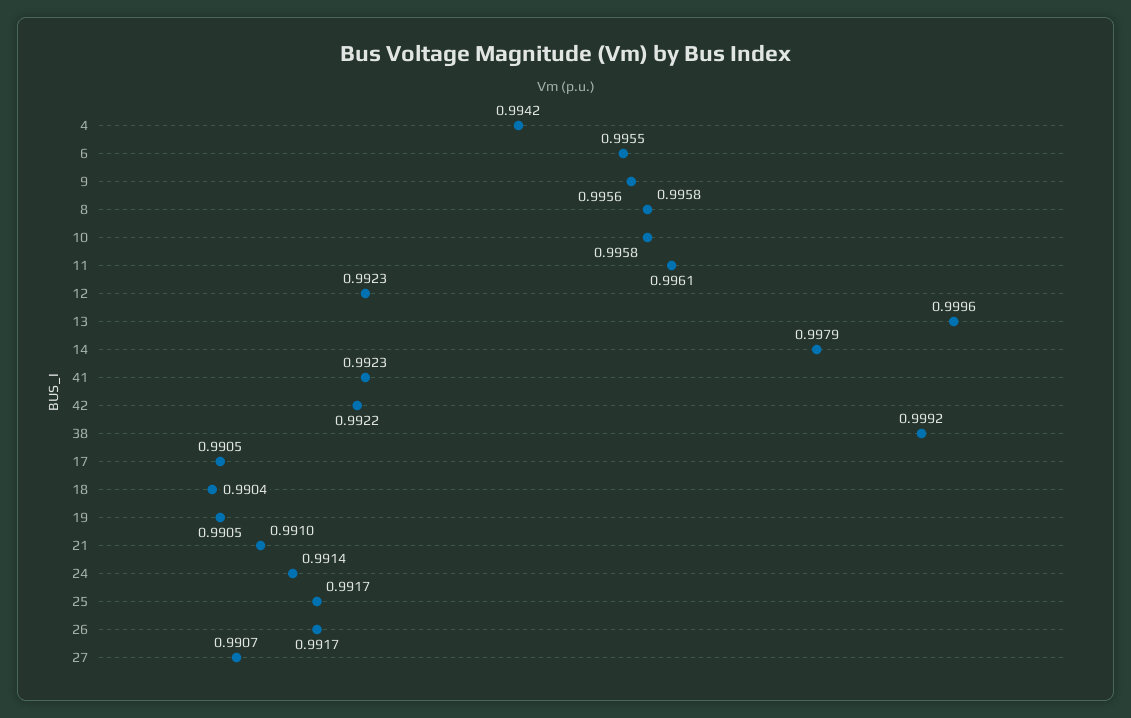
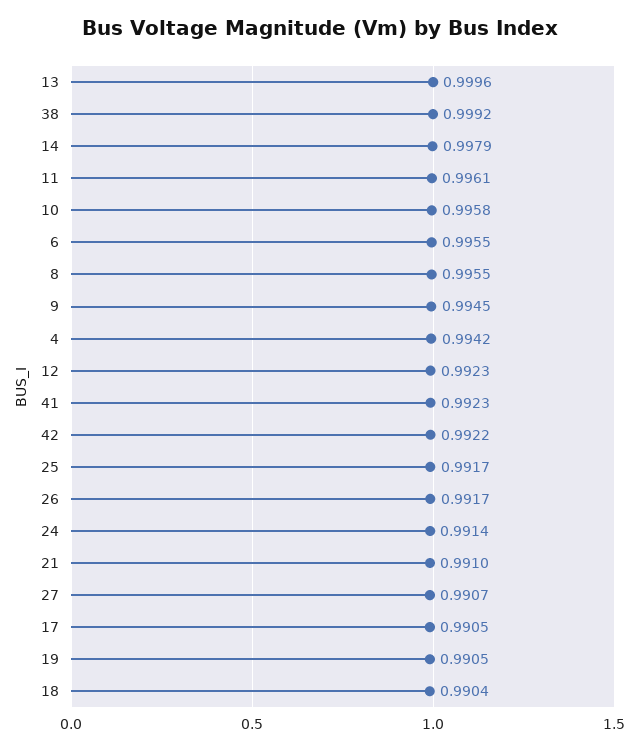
9: 0.9956 -> 0.9945
8: 0.9958 -> 0.9955

